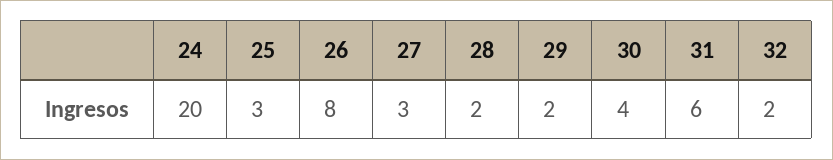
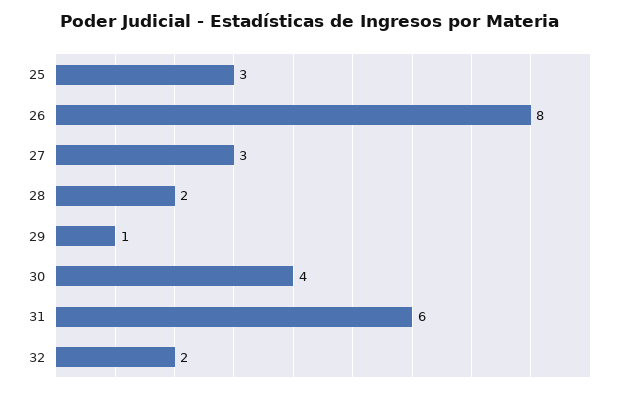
24: 20 -> none
29: 2 -> 1

